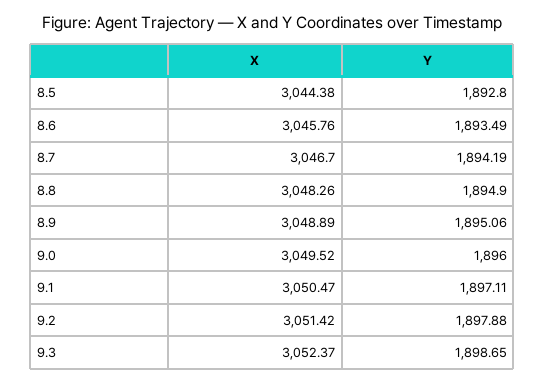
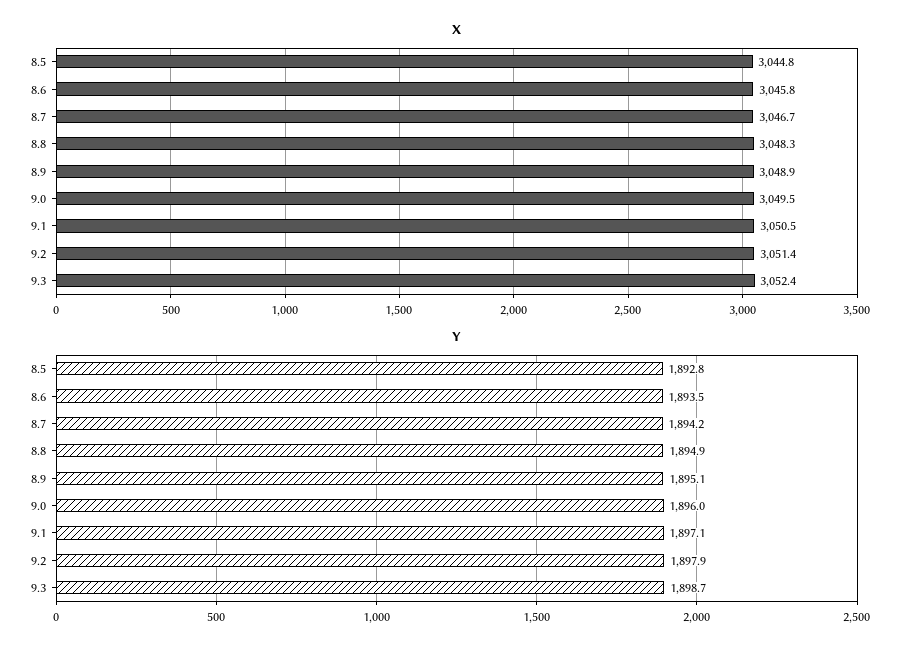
X, 8.5: 3044.38 -> 3044.8

